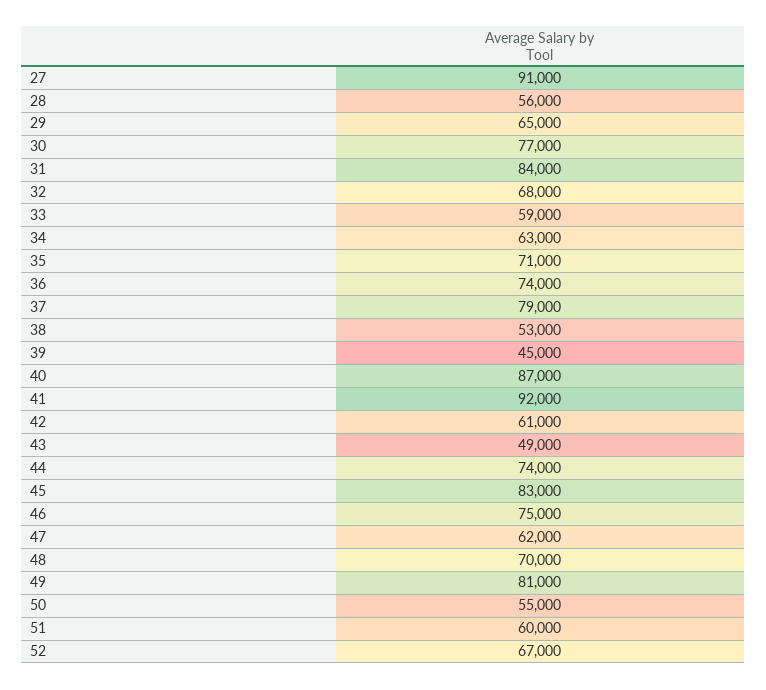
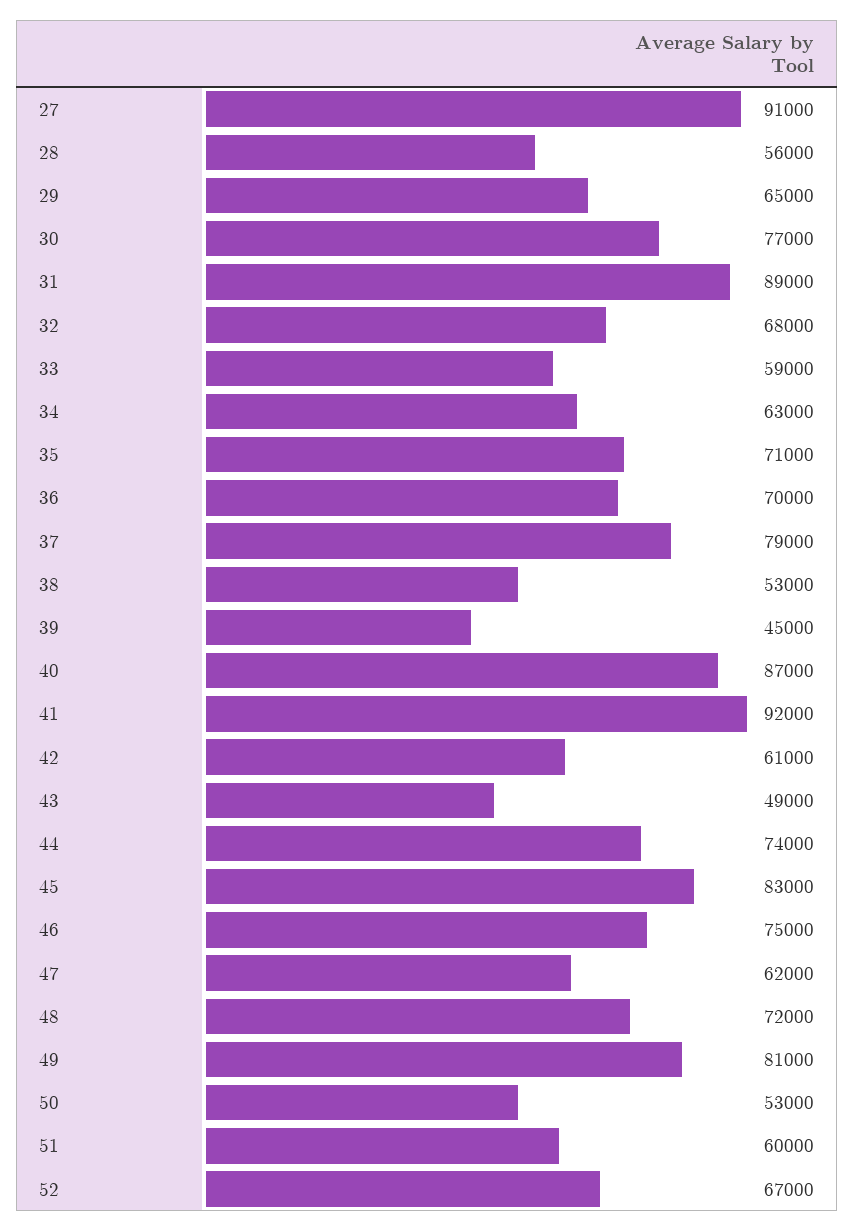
31: 84000 -> 89000
36: 74000 -> 70000
48: 70000 -> 72000
50: 55000 -> 53000

